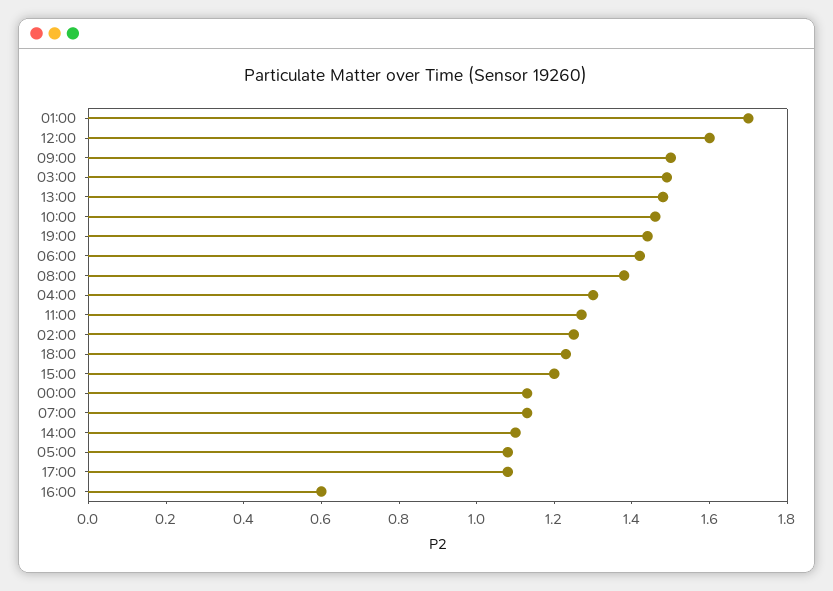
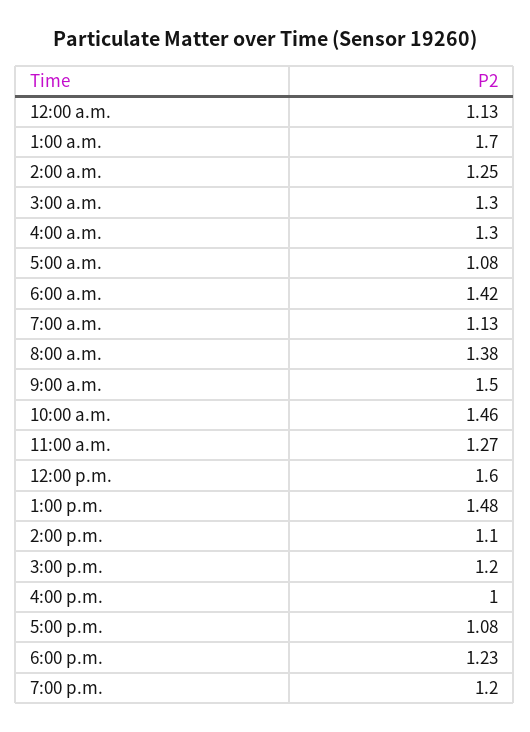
03:00: 1.5 -> 1.3
19:00: 1.45 -> 1.2
16:00: 0.6 -> 1

